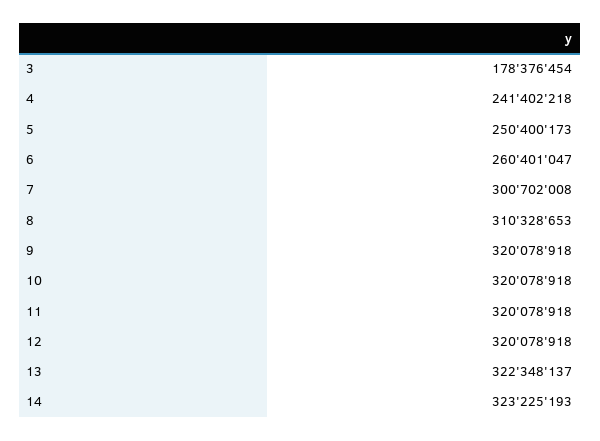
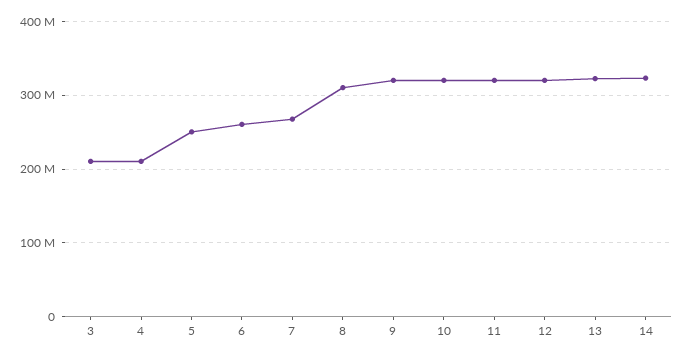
3: 178376454 -> 210000000
4: 241402218 -> 210000000
7: 300702008 -> 270000000

